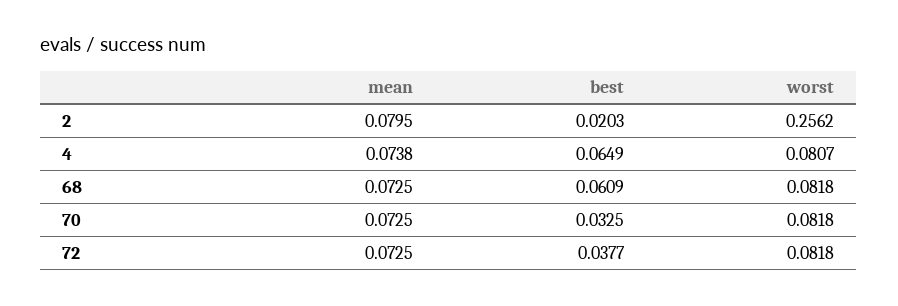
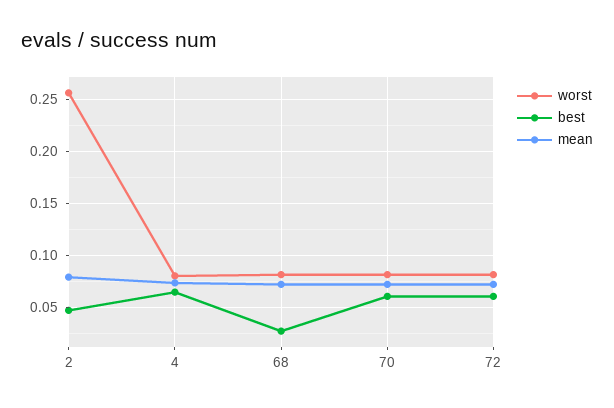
best, 2: 0.0203 -> 0.05
best, 68: 0.0609 -> 0.03
best, 70: 0.0325 -> 0.06
best, 72: 0.0377 -> 0.06

